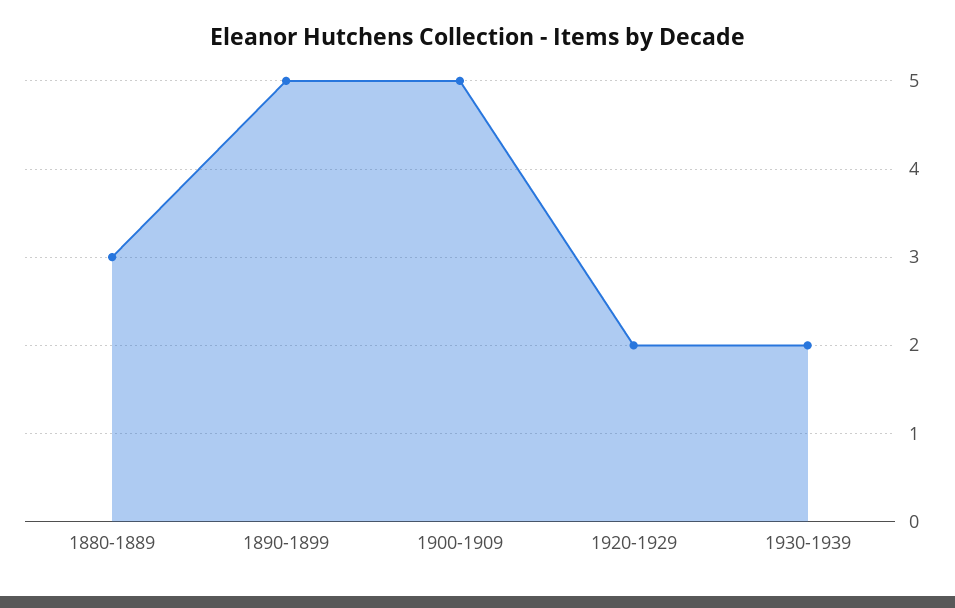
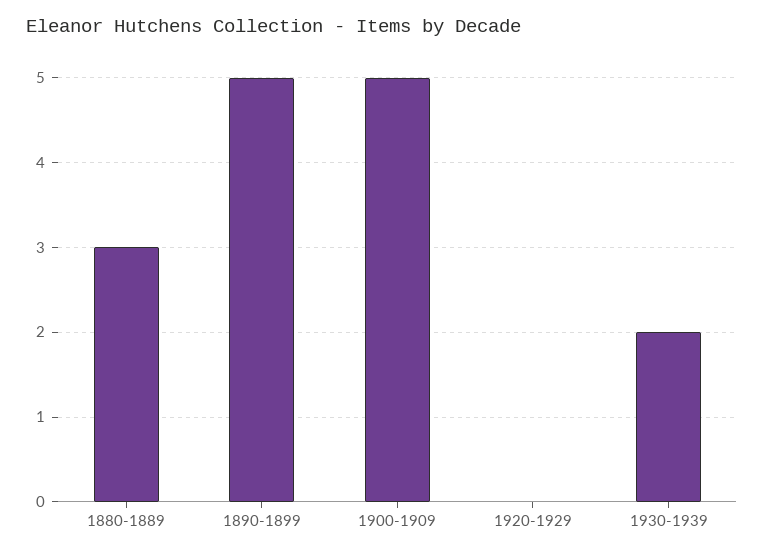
1920-1929: 2 -> 0

